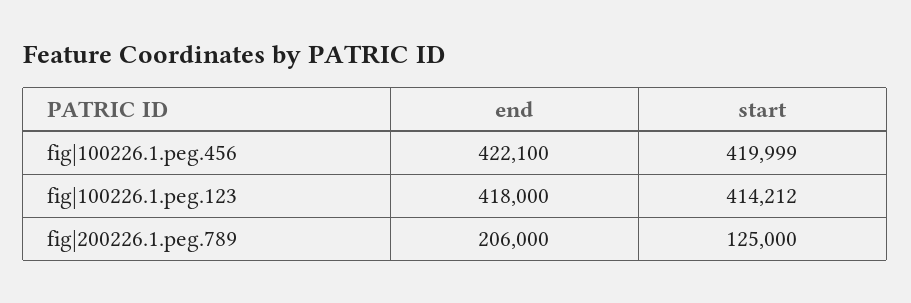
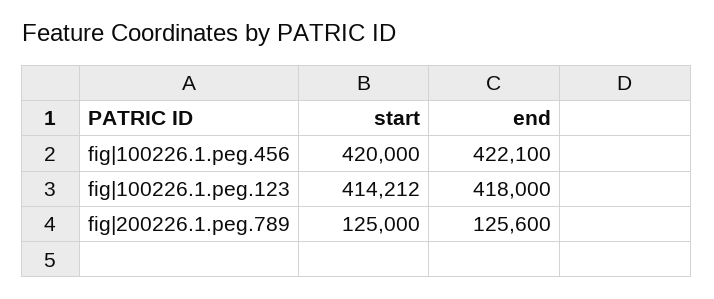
start, fig|100226.1.peg.456: 419999 -> 420000
end, fig|200226.1.peg.789: 206000 -> 125600

